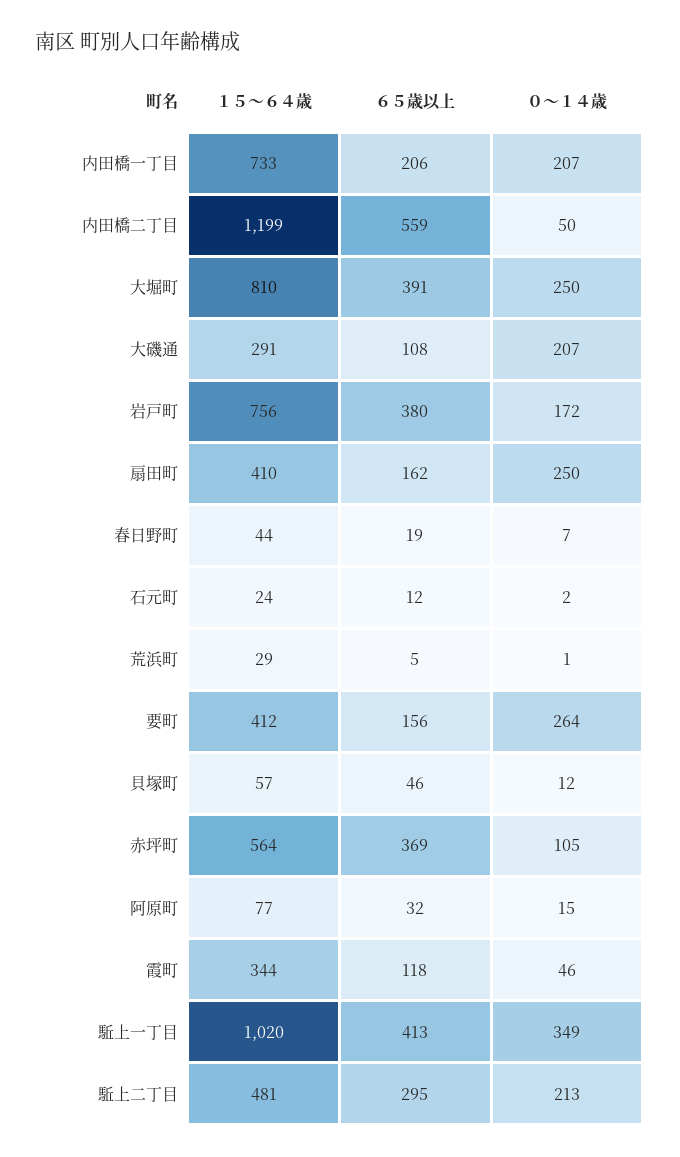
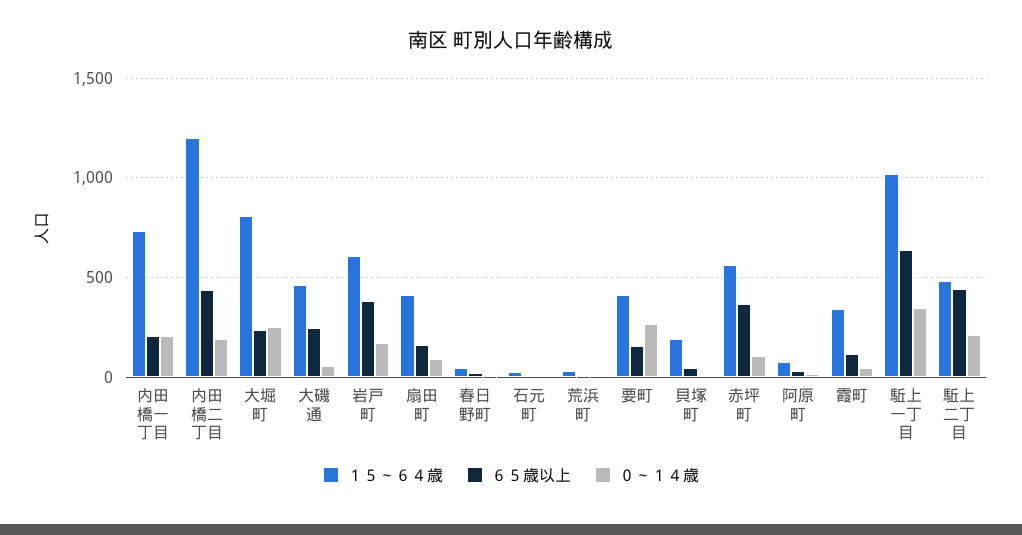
６５歳以上, 内田橋二丁目: 559 -> 450
０～１４歳, 内田橋二丁目: 50 -> 200
６５歳以上, 大堀町: 391 -> 250
１５～６４歳, 大磯通: 291 -> 450
６５歳以上, 大磯通: 108 -> 250
０～１４歳, 大磯通: 207 -> 50
１５～６４歳, 岩戸町: 756 -> 600
０～１４歳, 扇田町: 250 -> 100
１５～６４歳, 貝塚町: 57 -> 200
６５歳以上, 駈上一丁目: 413 -> 650
６５歳以上, 駈上二丁目: 295 -> 450

